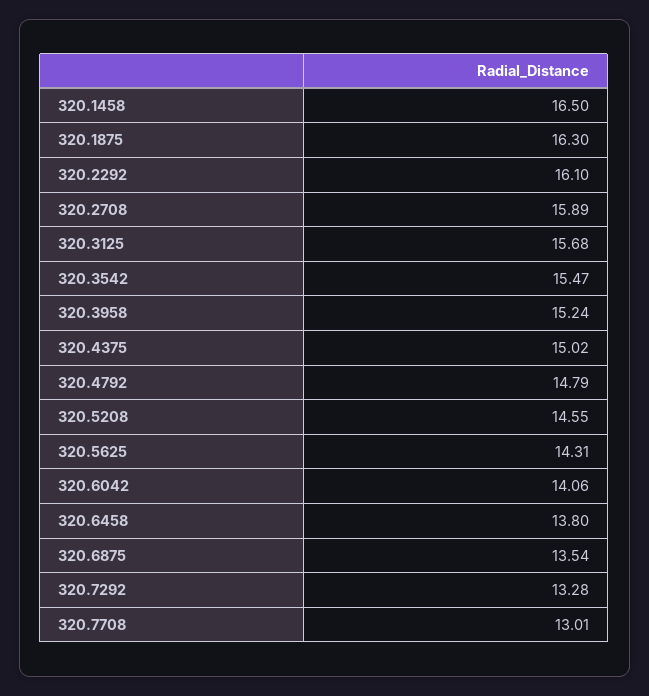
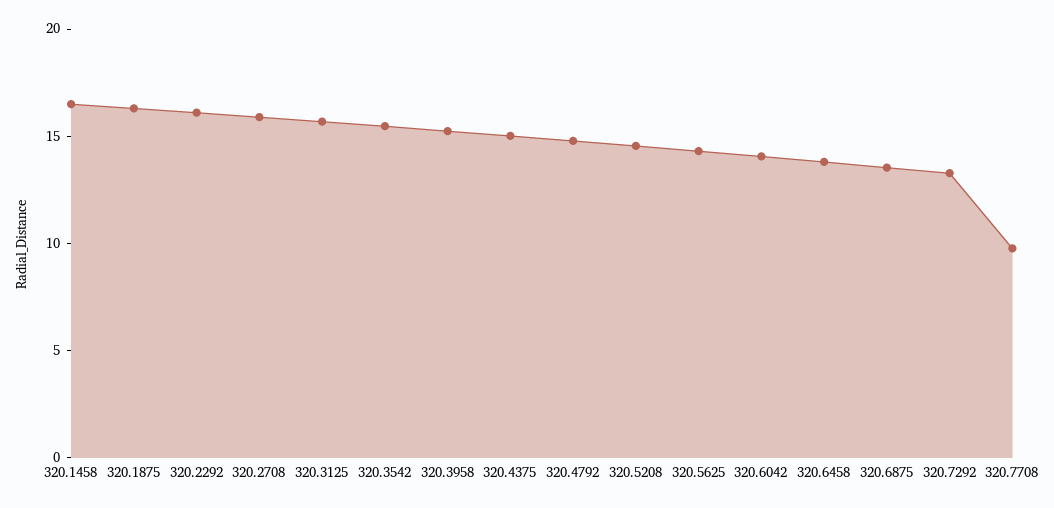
320.7708: 13.01 -> 10

